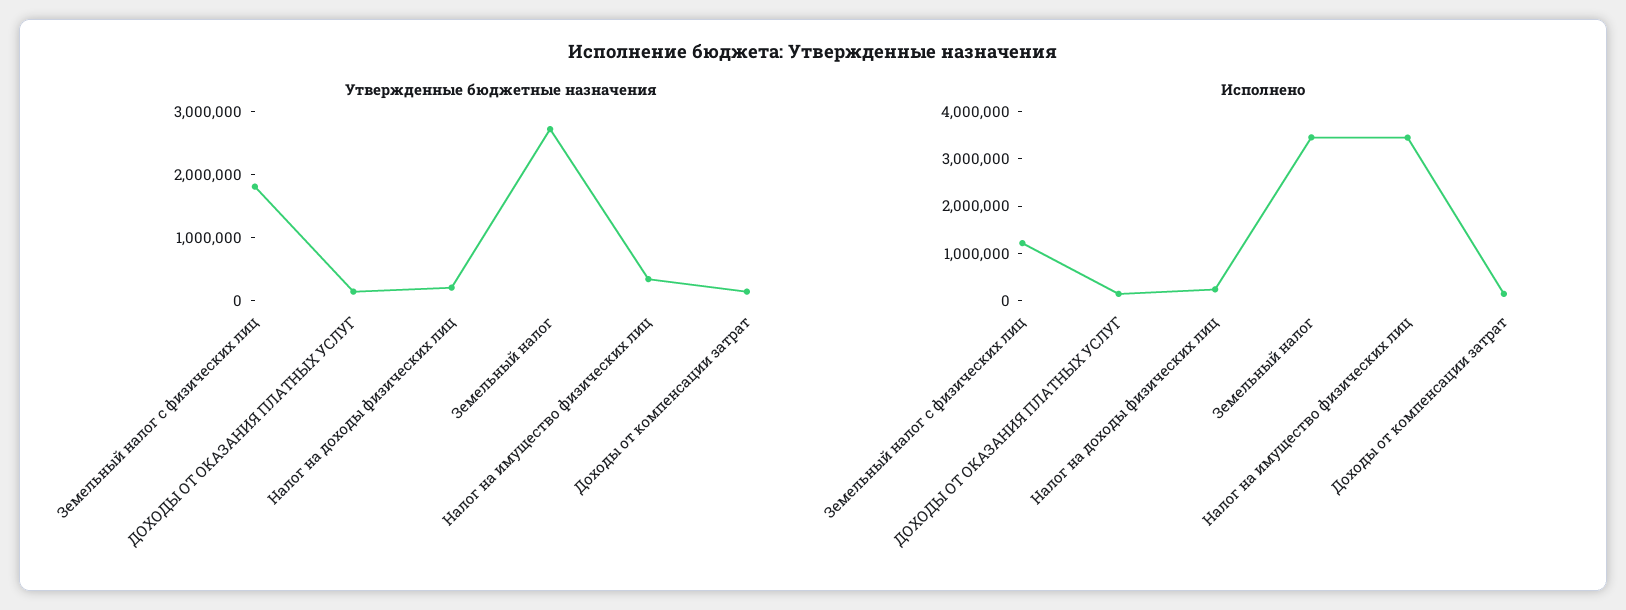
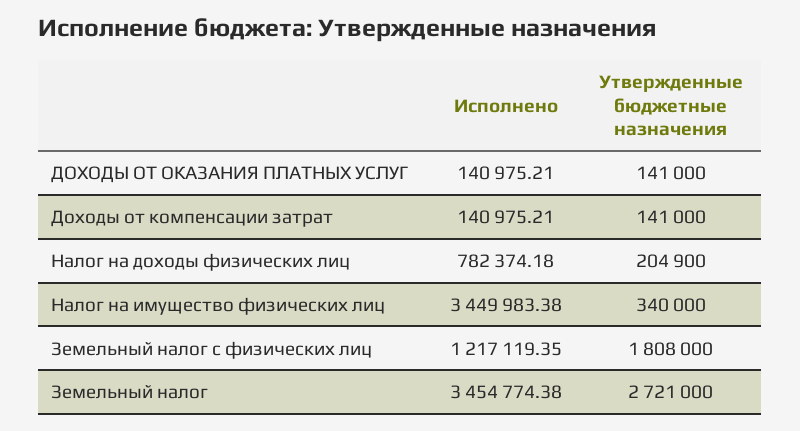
Исполнено, Налог на доходы физических лиц: 200000 -> 782374.18

